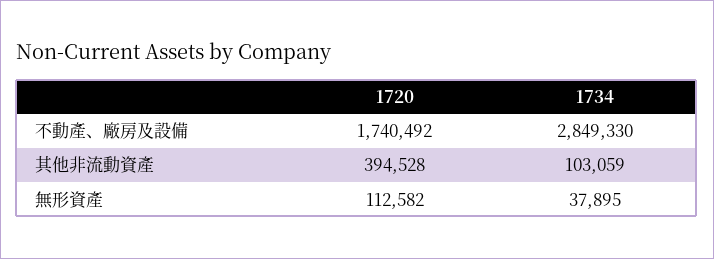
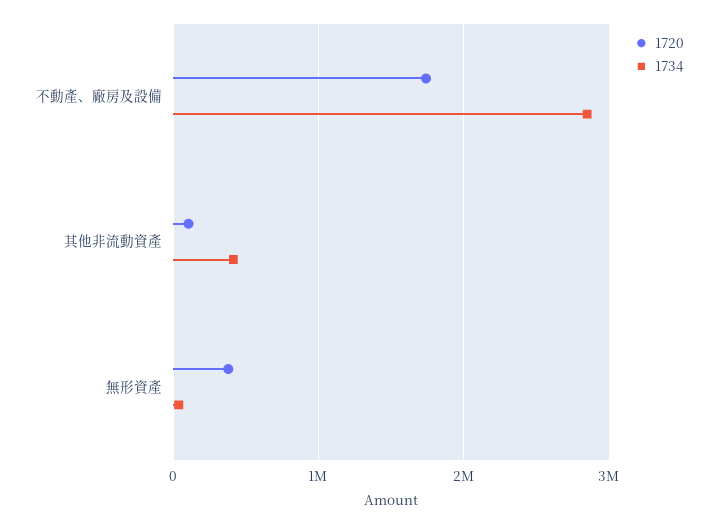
1720, 其他非流動資產: 394528 -> 100000
1734, 其他非流動資產: 103059 -> 400000
1720, 無形資產: 112582 -> 400000

